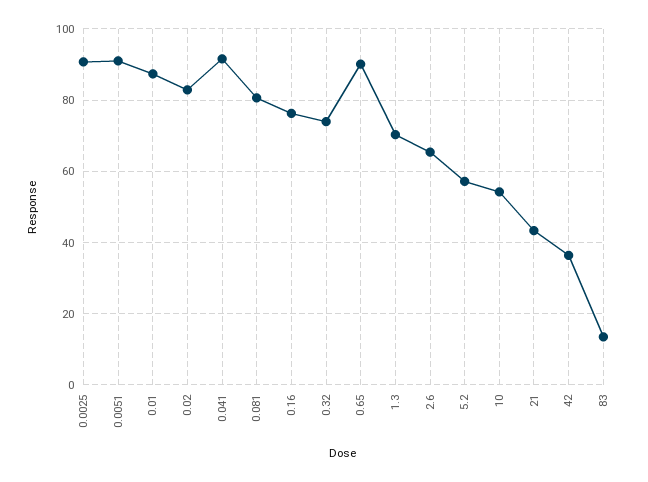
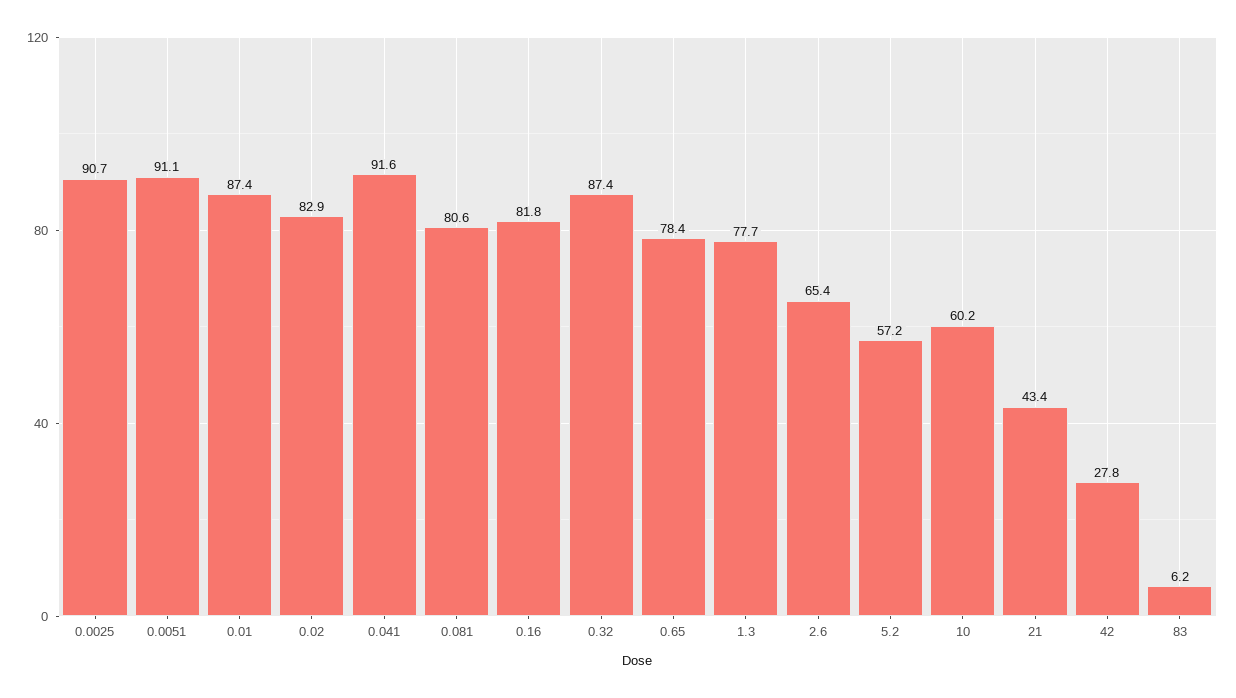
0.16: 76 -> 81.8
0.32: 74 -> 87.4
0.65: 90 -> 78.4
1.3: 70 -> 77.7
10: 54 -> 60.2
42: 36 -> 27.8
83: 14 -> 6.2

